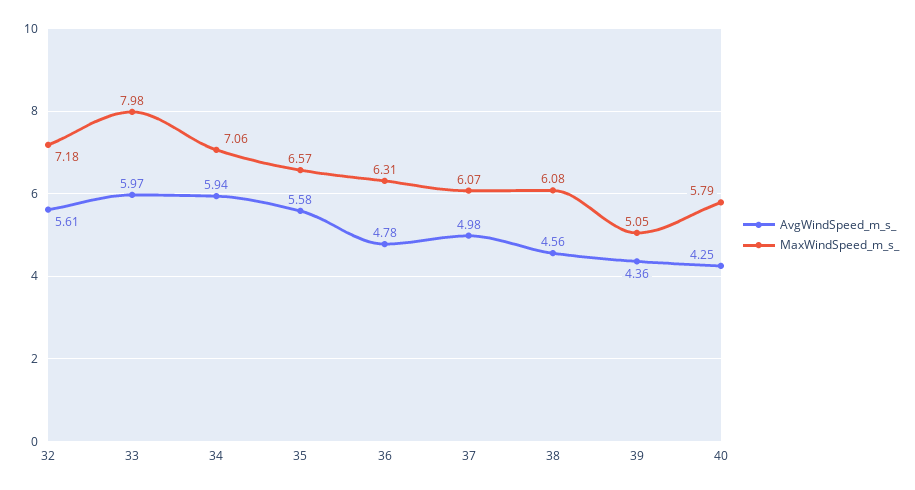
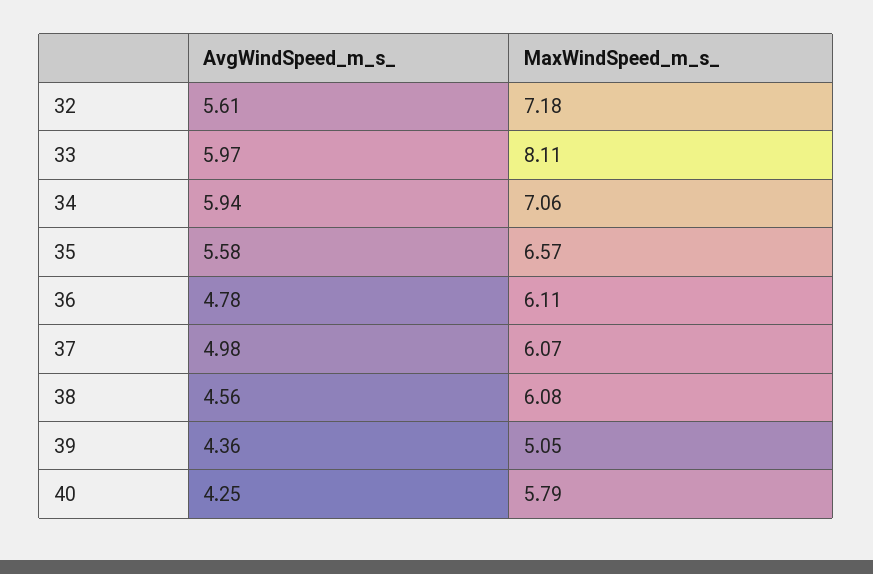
MaxWindSpeed_m_s_, 33: 7.98 -> 8.11
MaxWindSpeed_m_s_, 36: 6.31 -> 6.11

